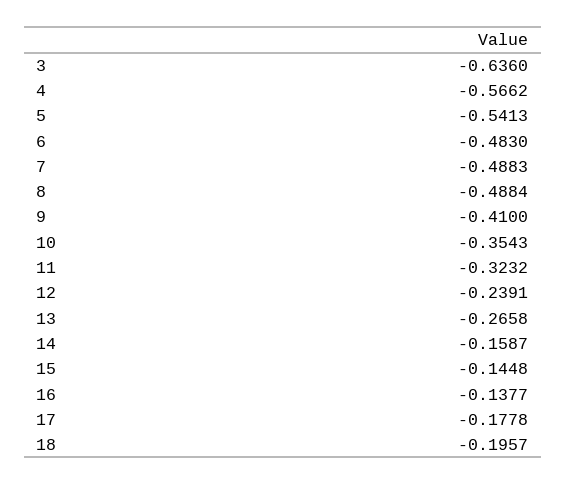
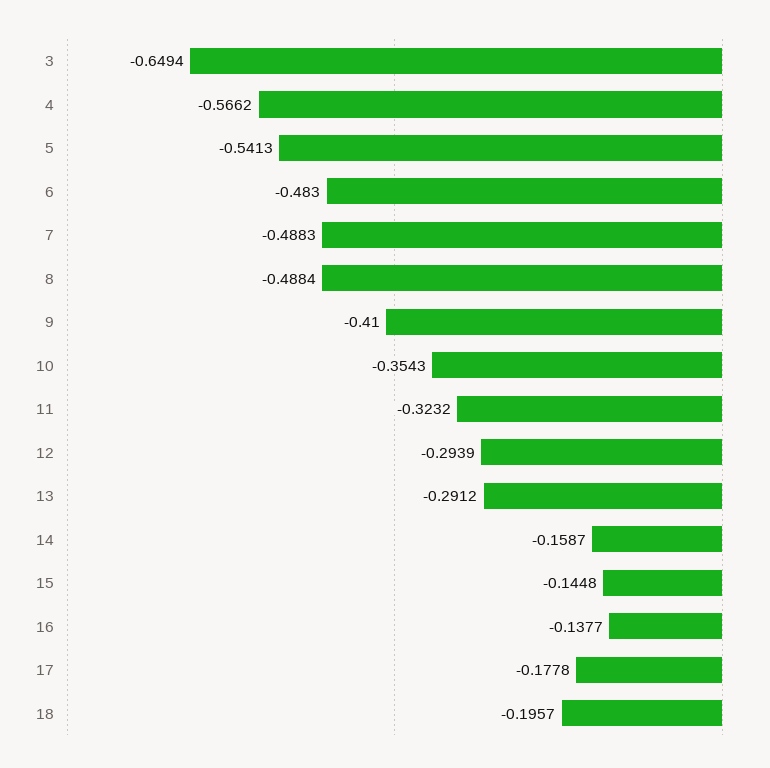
3: -0.636 -> -0.6494
12: -0.2391 -> -0.2939
13: -0.2658 -> -0.2912

